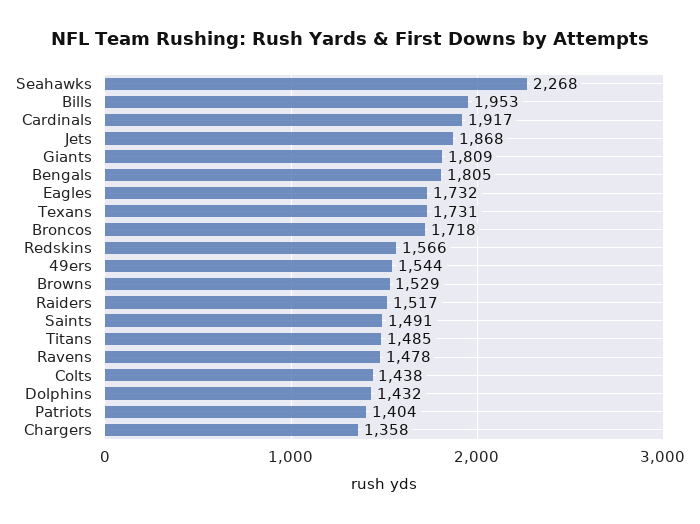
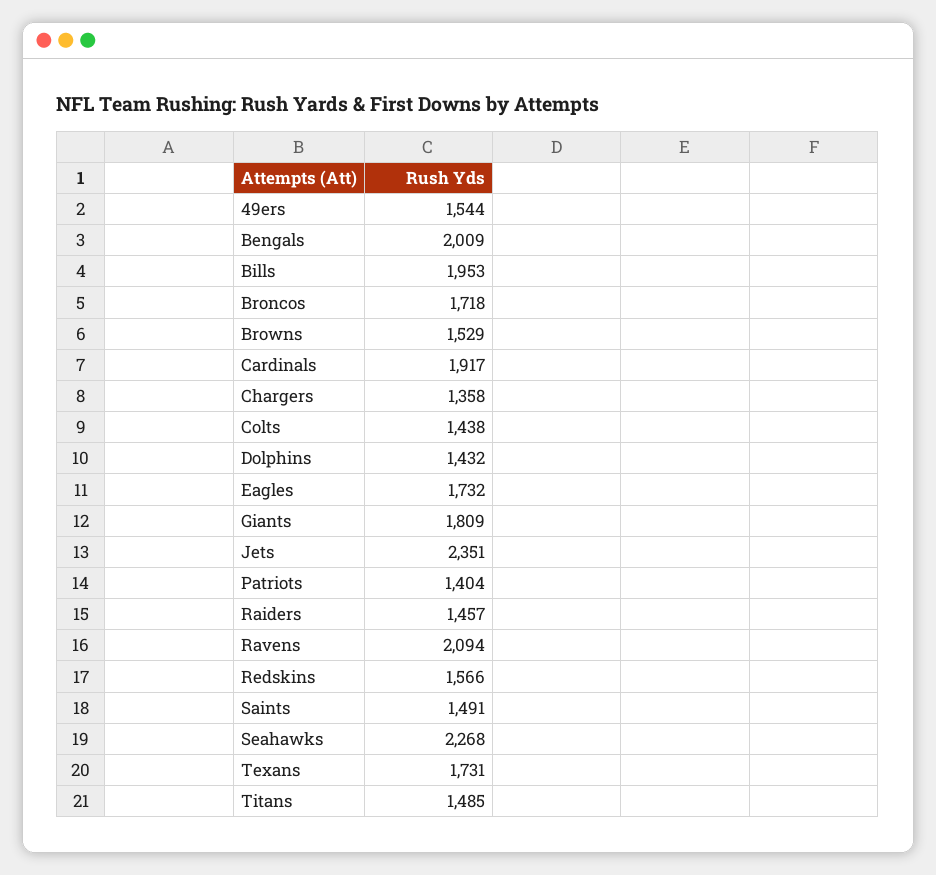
Jets: 1868 -> 2351
Bengals: 1805 -> 2009
Raiders: 1517 -> 1457
Ravens: 1478 -> 2094

